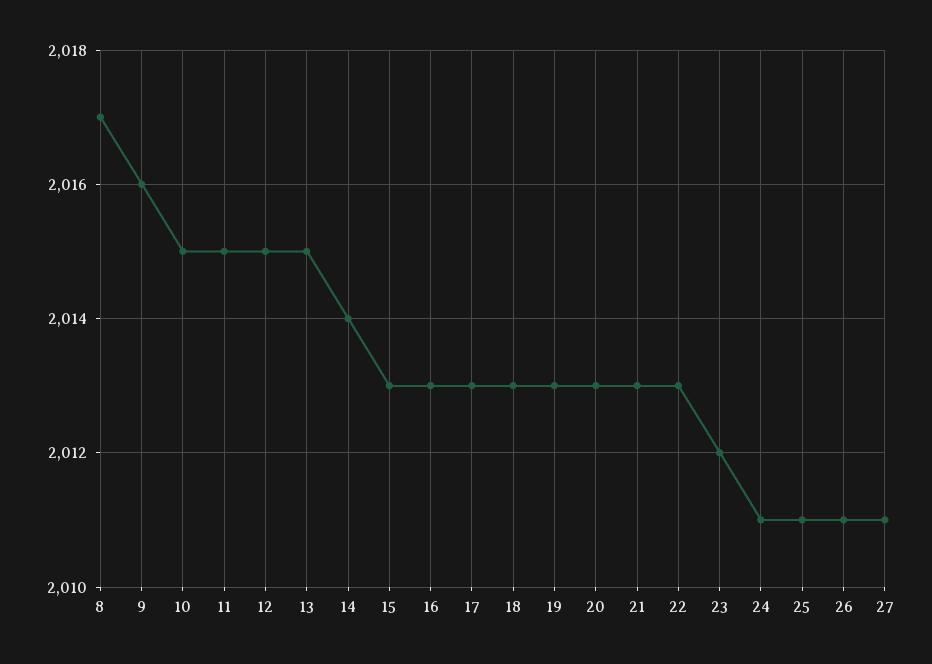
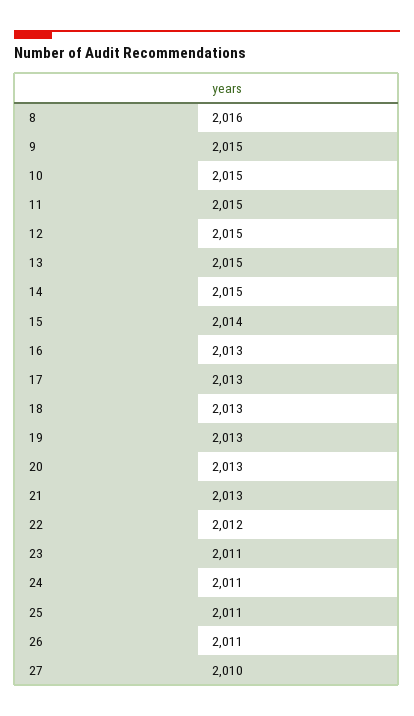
8: 2017 -> 2016
9: 2016 -> 2015
14: 2014 -> 2015
15: 2013 -> 2014
22: 2013 -> 2012
23: 2012 -> 2011
27: 2011 -> 2010

